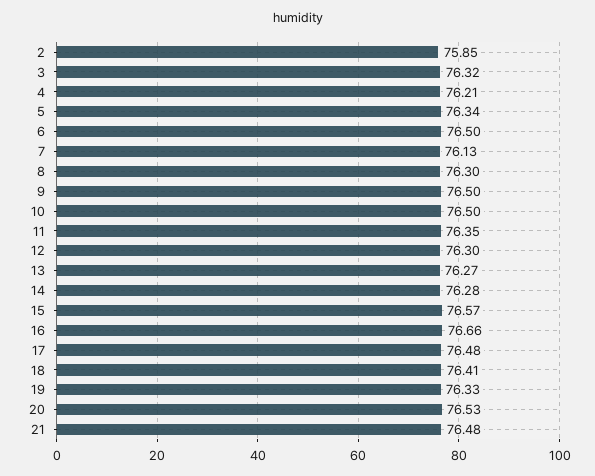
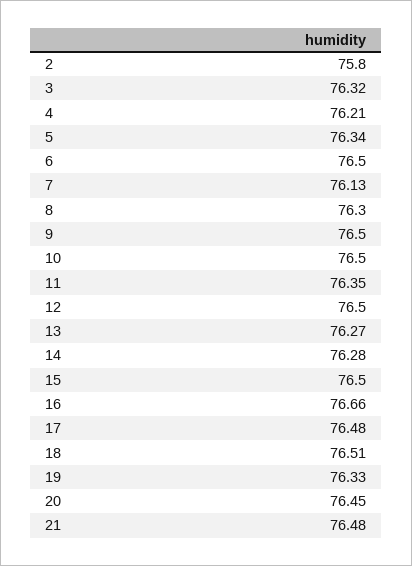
2: 75.85 -> 75.8
12: 76.3 -> 76.5
15: 76.57 -> 76.5
18: 76.41 -> 76.51
20: 76.53 -> 76.45

